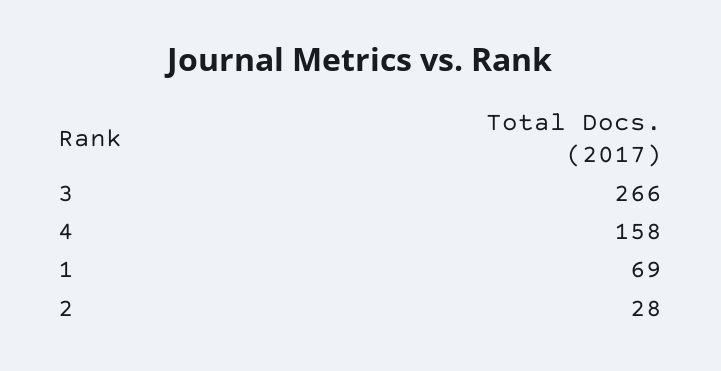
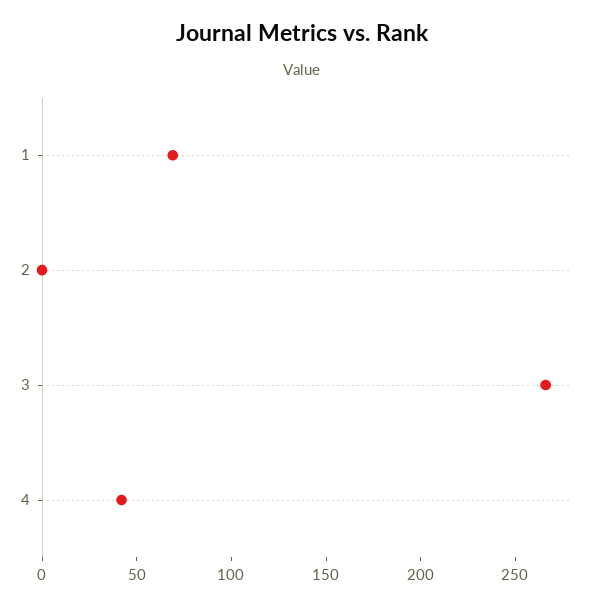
4: 158 -> 40
2: 28 -> 0

